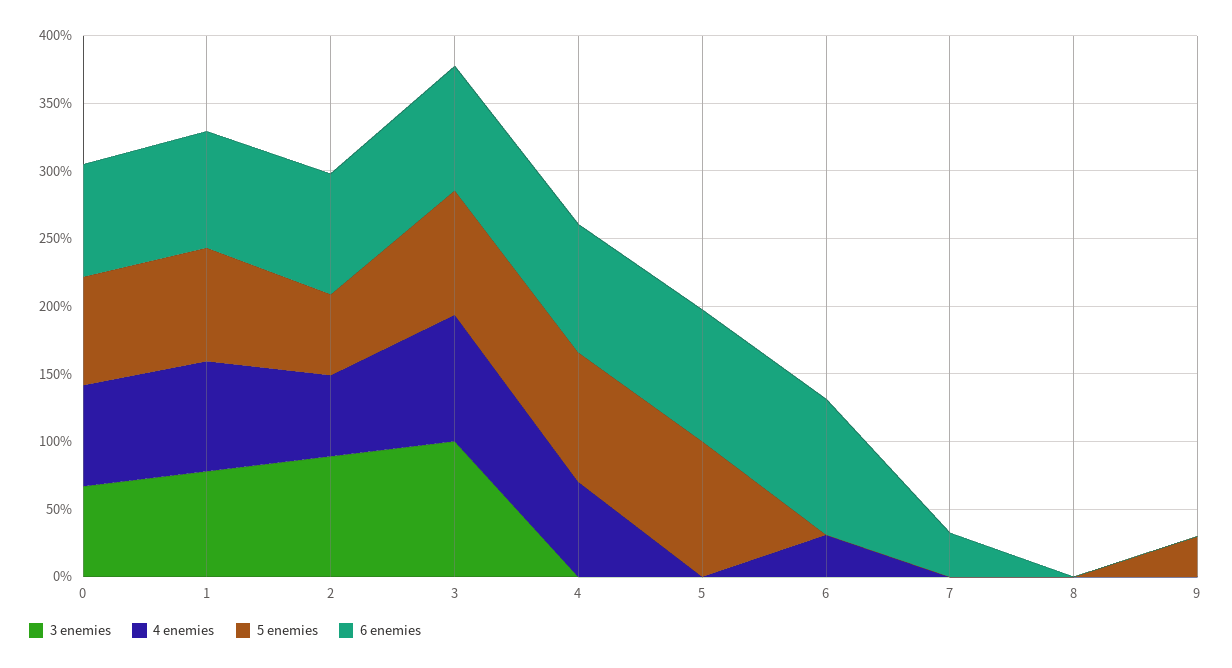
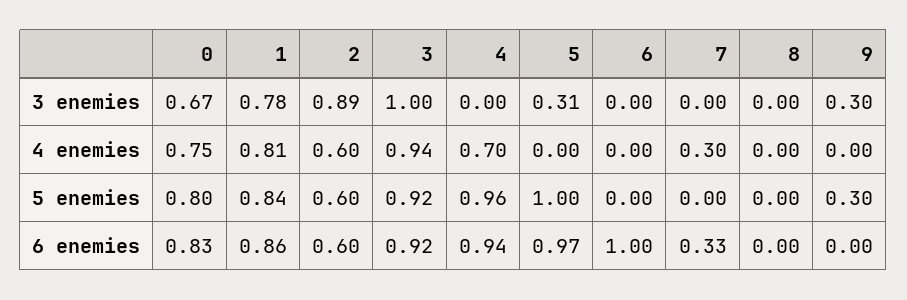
6 enemies, 2: 0.9 -> 0.6
3 enemies, 5: 0 -> 0.31
4 enemies, 6: 0.3 -> 0
4 enemies, 7: 0 -> 0.3
3 enemies, 9: 0 -> 0.3

